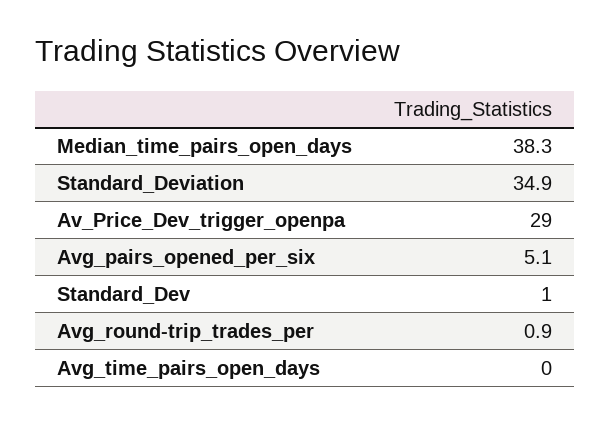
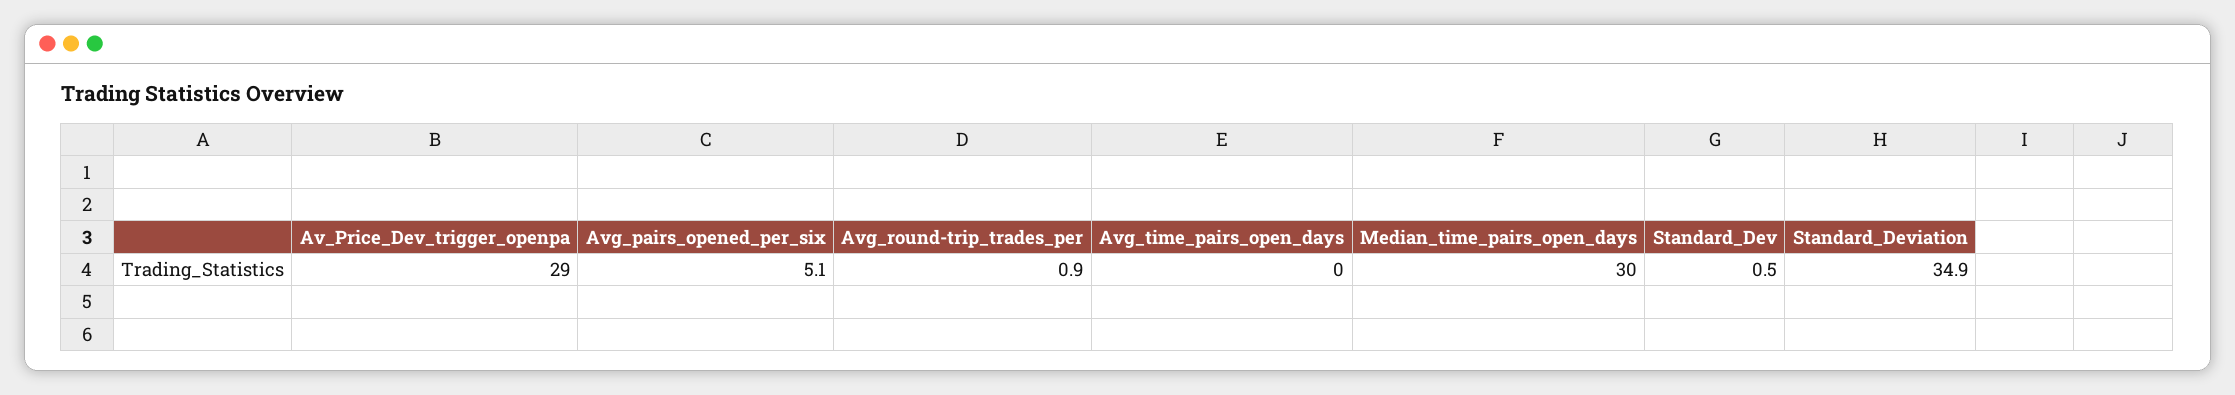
Median_time_pairs_open_days: 38.3 -> 30
Standard_Dev: 1 -> 0.5

